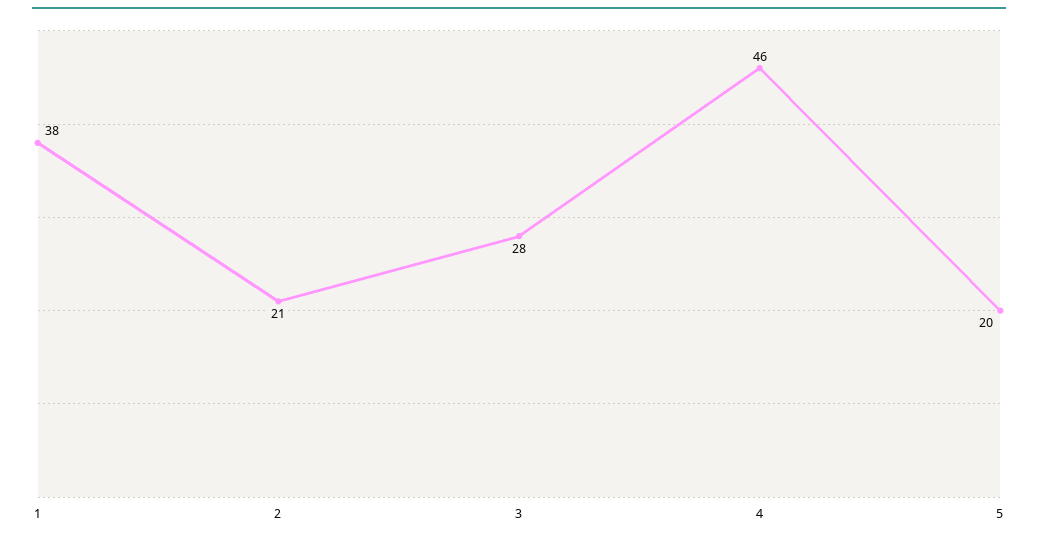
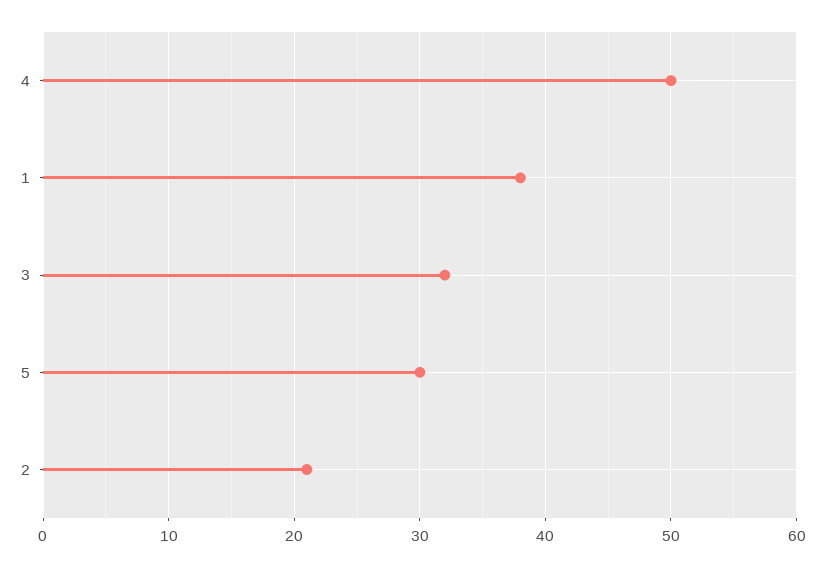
3: 28 -> 32
4: 46 -> 50
5: 20 -> 30

